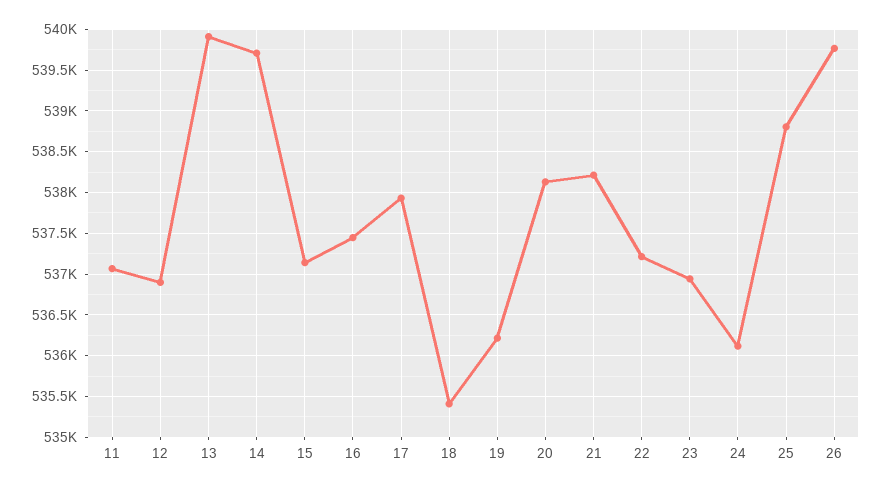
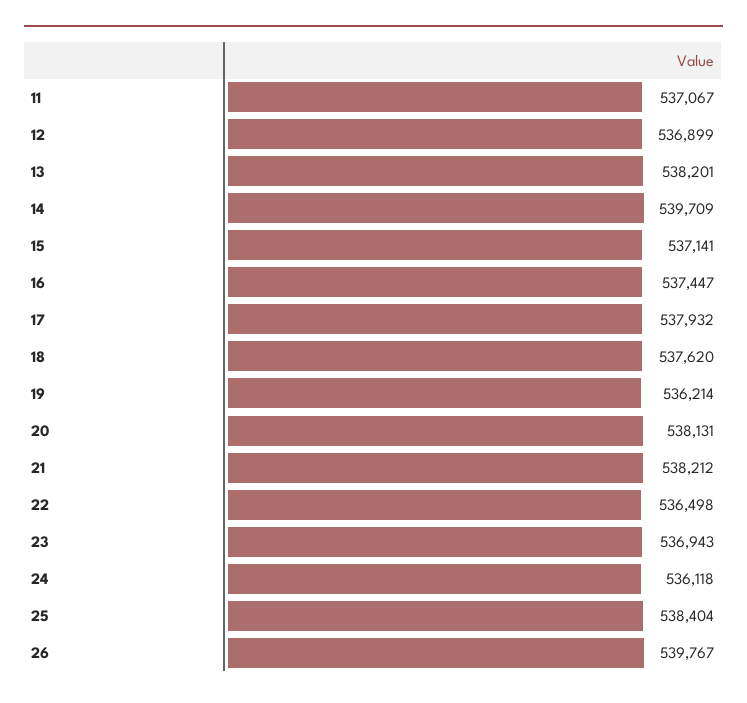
13: 539900 -> 538201
18: 535400 -> 537620
22: 537200 -> 536498
25: 538800 -> 538404

